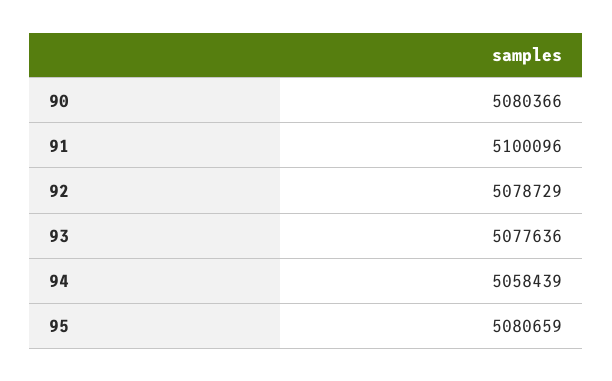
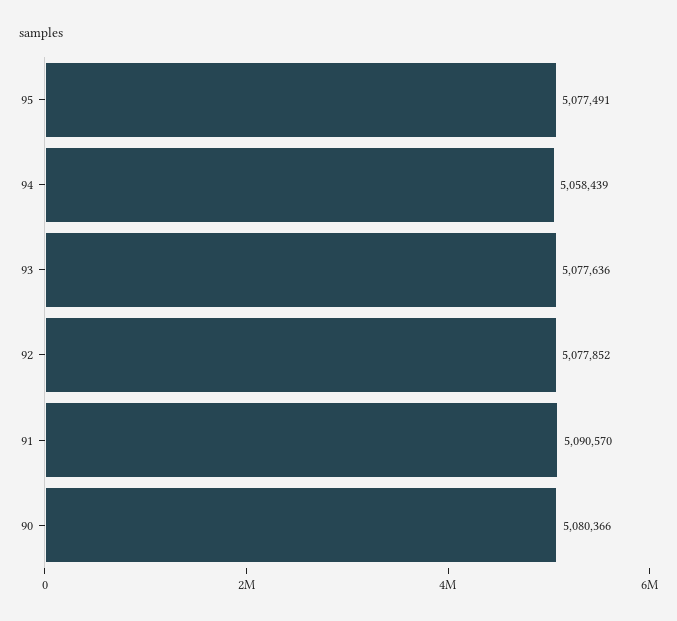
91: 5100096 -> 5090570
92: 5078729 -> 5077852
95: 5080659 -> 5077491

